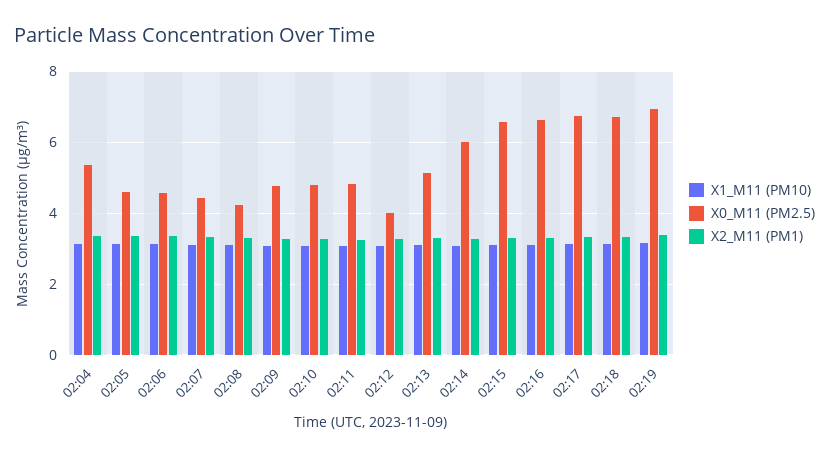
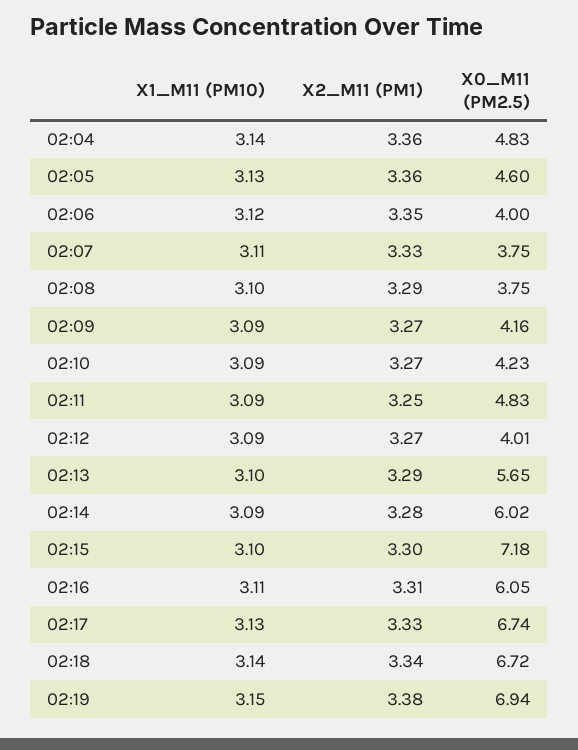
X0_M11 (PM2.5), 02:04: 5.4 -> 4.83
X0_M11 (PM2.5), 02:06: 4.6 -> 4
X0_M11 (PM2.5), 02:07: 4.4 -> 3.75
X0_M11 (PM2.5), 02:08: 4.2 -> 3.75
X0_M11 (PM2.5), 02:09: 4.8 -> 4.16
X0_M11 (PM2.5), 02:10: 4.8 -> 4.23
X0_M11 (PM2.5), 02:13: 5.2 -> 5.65
X0_M11 (PM2.5), 02:15: 6.6 -> 7.18
X0_M11 (PM2.5), 02:16: 6.6 -> 6.05

